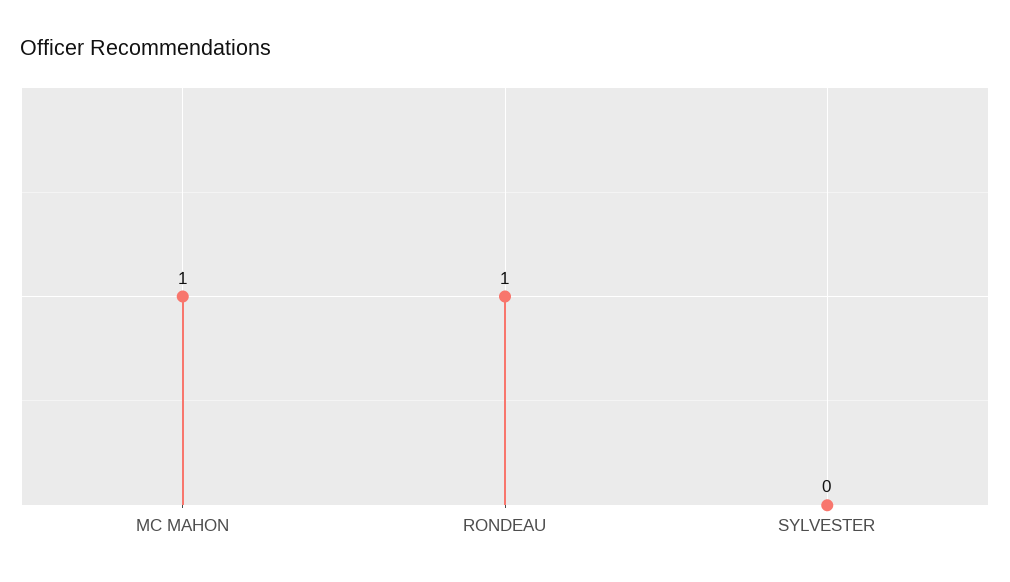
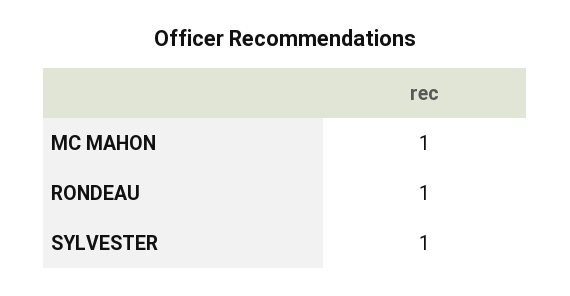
SYLVESTER: 0 -> 1

